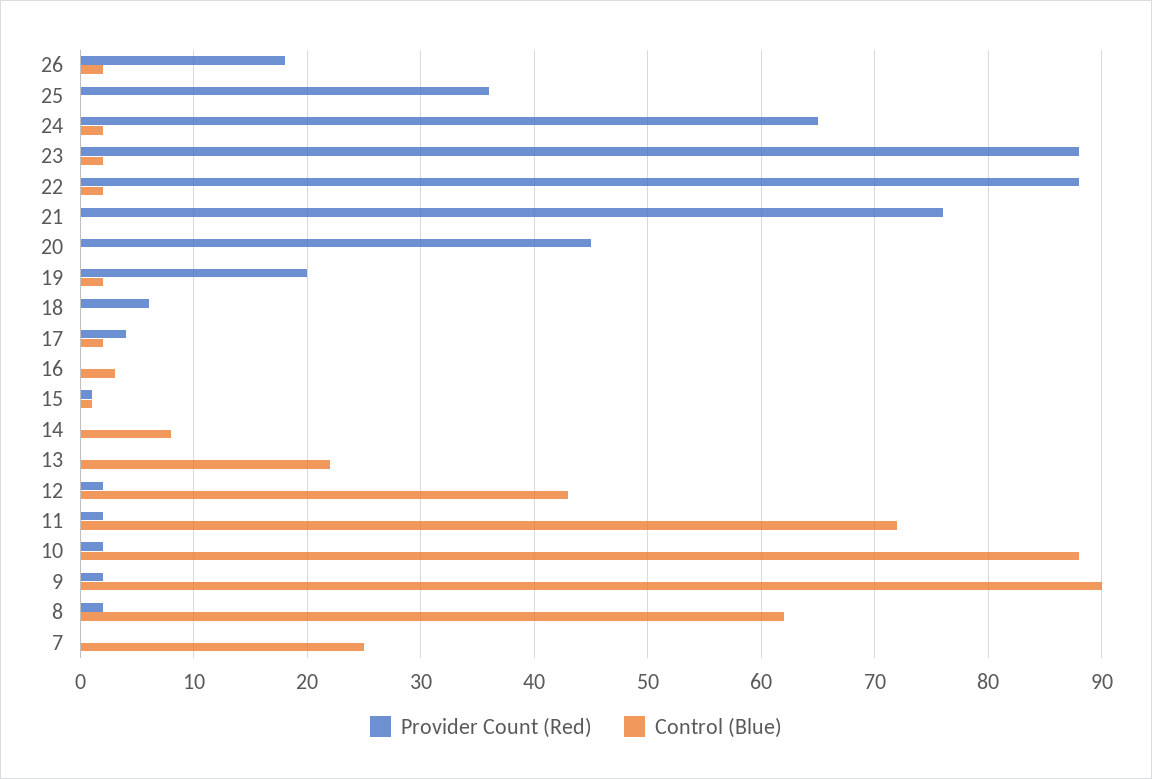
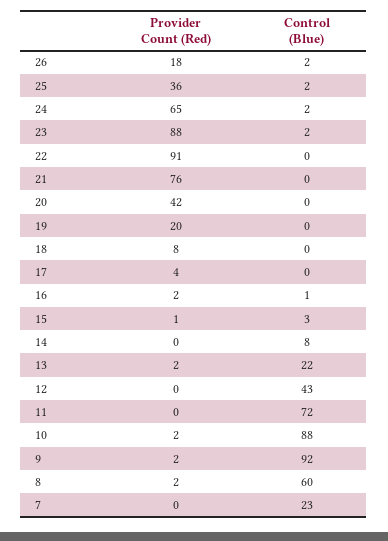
Control (Blue), 25: 0 -> 2
Provider Count (Red), 22: 88 -> 91
Control (Blue), 22: 2 -> 0
Provider Count (Red), 20: 45 -> 42
Control (Blue), 19: 2 -> 0
Provider Count (Red), 18: 6 -> 8
Control (Blue), 17: 2 -> 0
Provider Count (Red), 16: 0 -> 2
Control (Blue), 16: 3 -> 1
Control (Blue), 15: 1 -> 3
Provider Count (Red), 13: 0 -> 2
Provider Count (Red), 12: 2 -> 0
Provider Count (Red), 11: 2 -> 0
Control (Blue), 9: 90 -> 92
Control (Blue), 8: 62 -> 60
Control (Blue), 7: 25 -> 23

